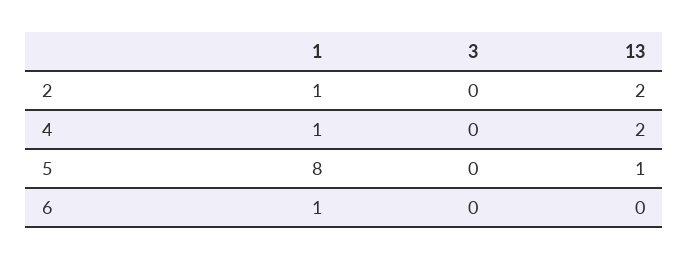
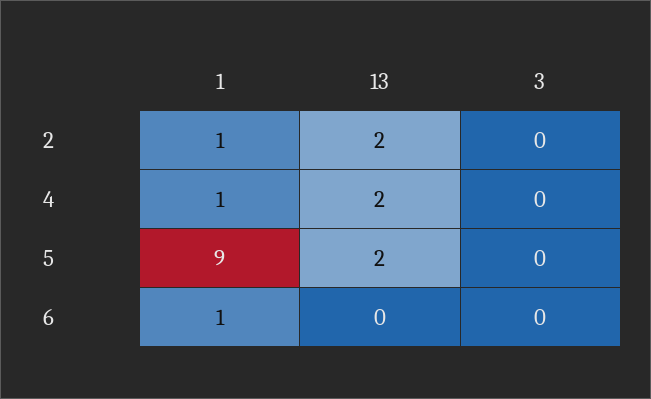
1, 5: 8 -> 9
13, 5: 1 -> 2

